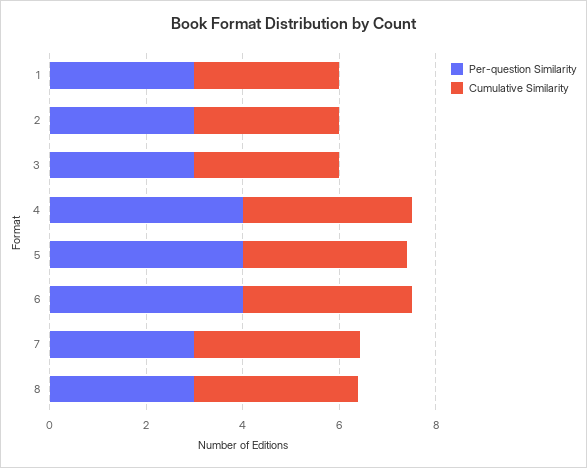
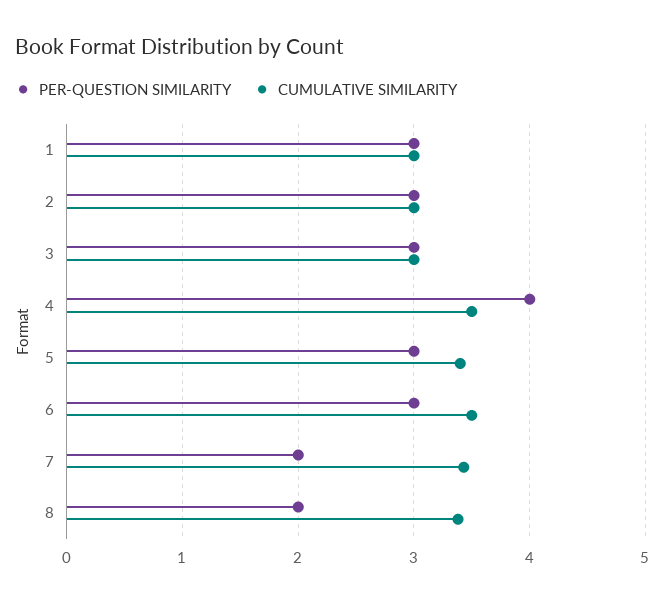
Per-question Similarity, 5: 4 -> 3
Per-question Similarity, 6: 4 -> 3
Per-question Similarity, 7: 3 -> 2
Per-question Similarity, 8: 3 -> 2

